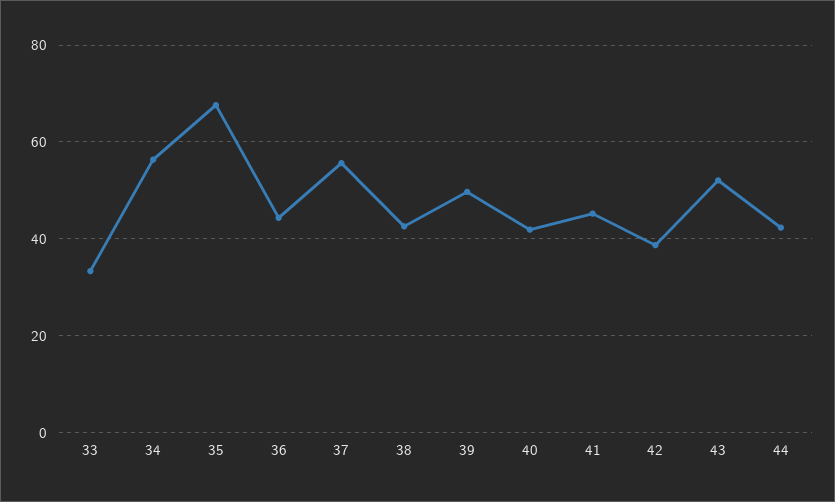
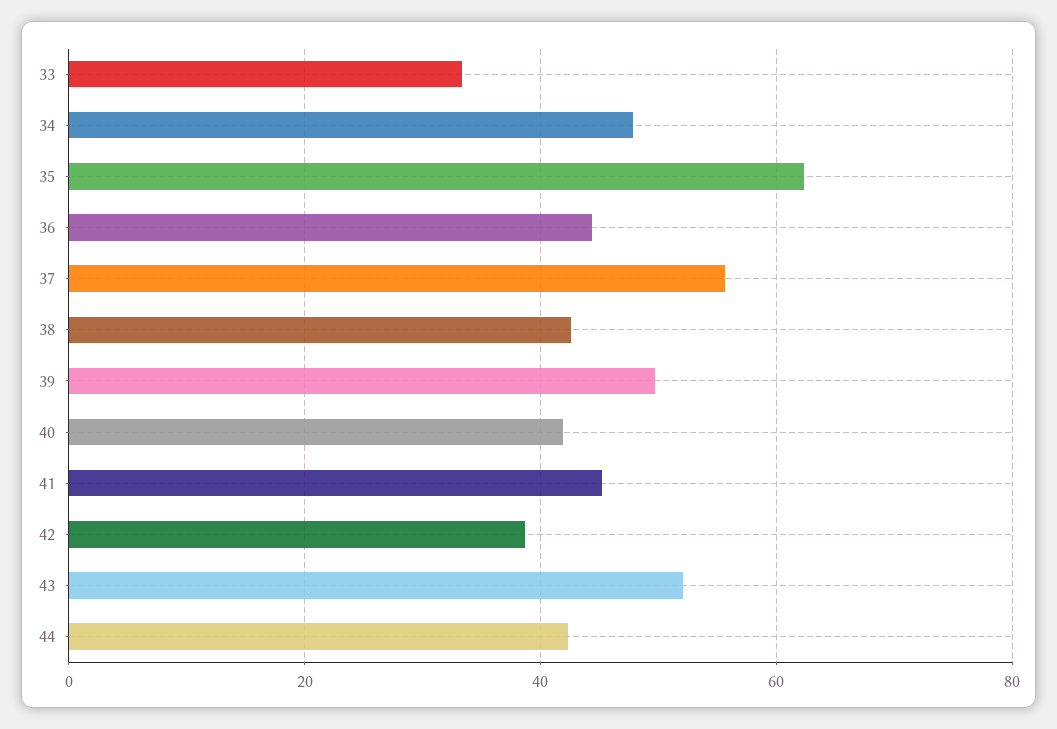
34: 56 -> 48
35: 68 -> 62

